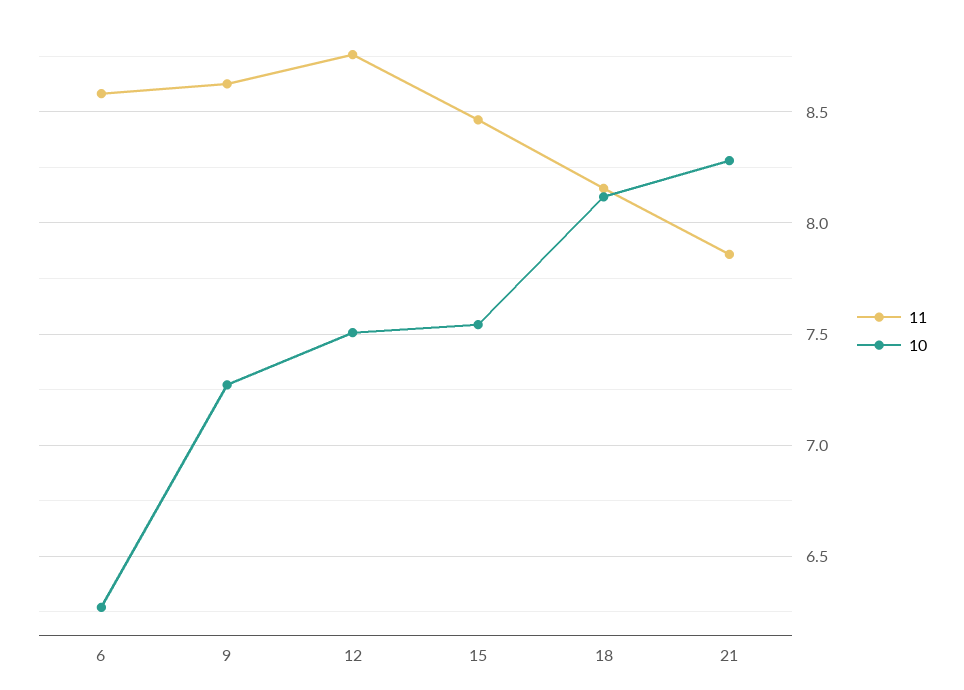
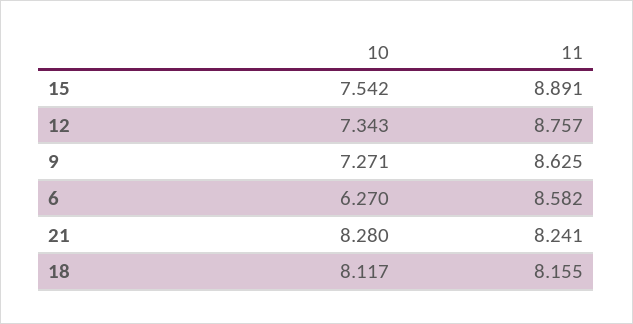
10, 12: 7.5 -> 7.343
11, 15: 8.45 -> 8.891
11, 21: 7.85 -> 8.241

